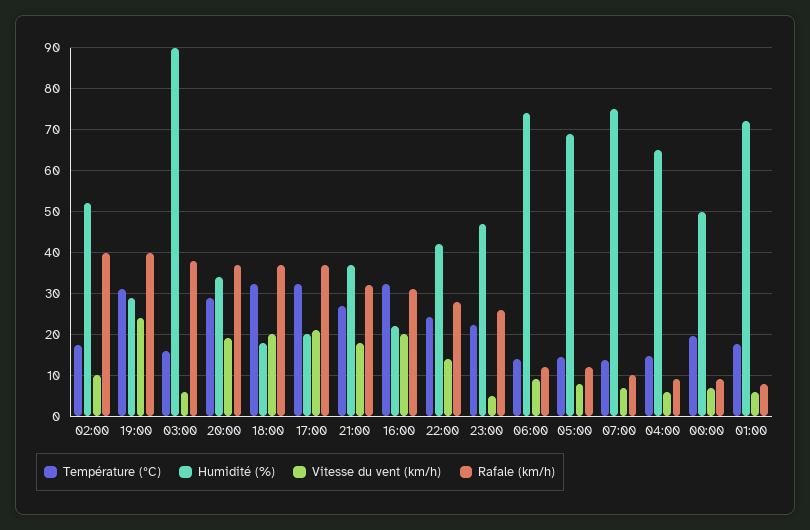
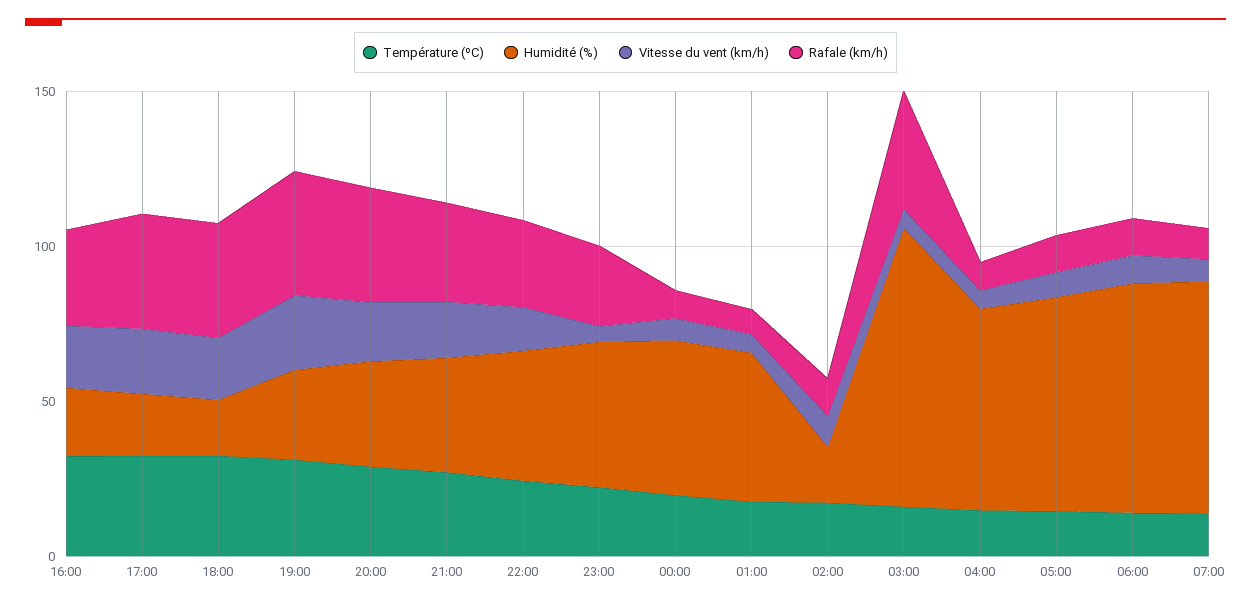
Humidité (%), 02:00: 52 -> 20
Rafale (km/h), 02:00: 40 -> 10
Humidité (%), 01:00: 72 -> 50

